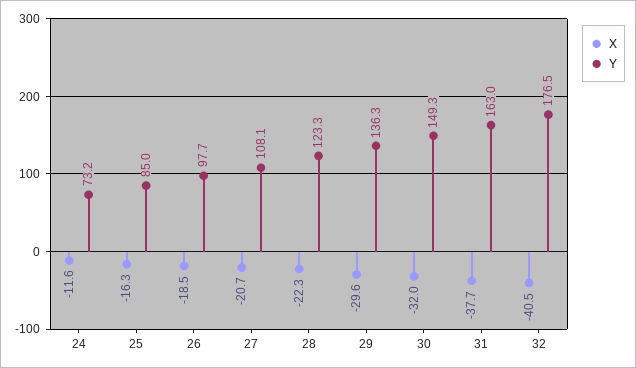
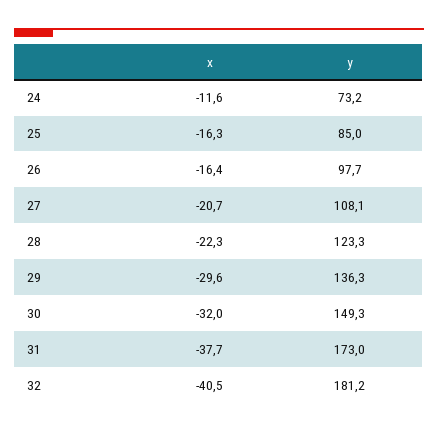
X, 26: -18.5 -> -16.4
Y, 31: 163 -> 173
Y, 32: 176.5 -> 181.2

